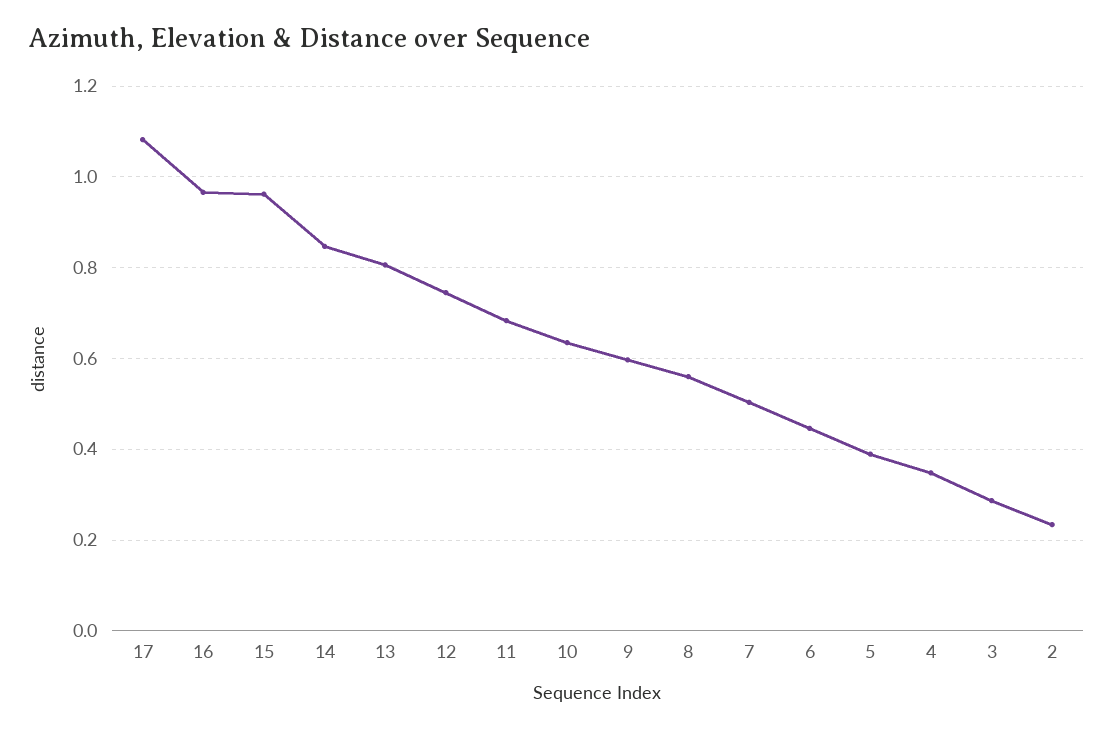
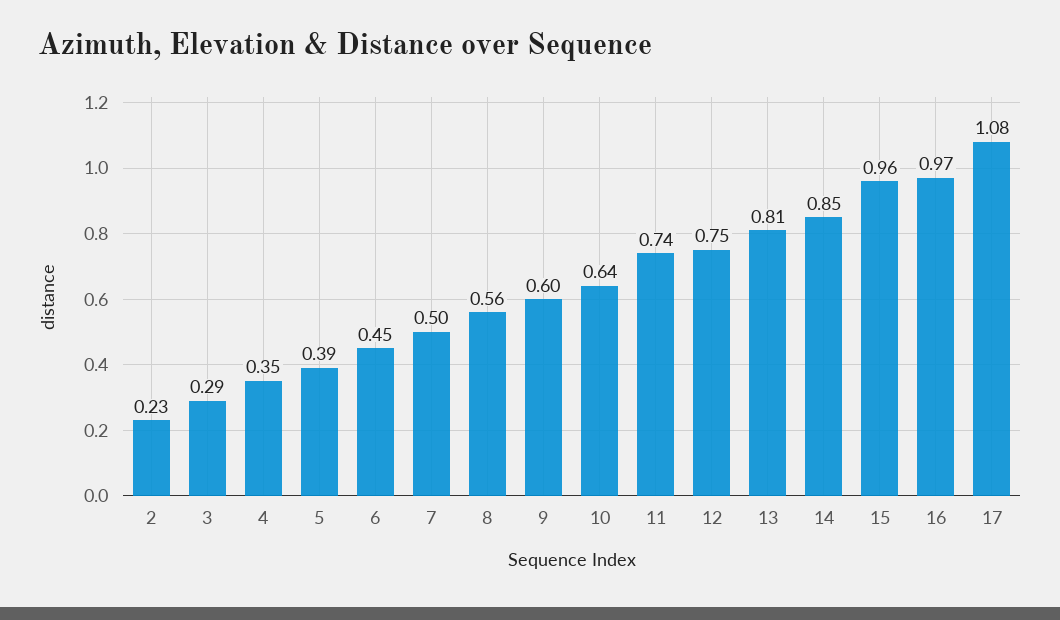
11: 0.68 -> 0.74

